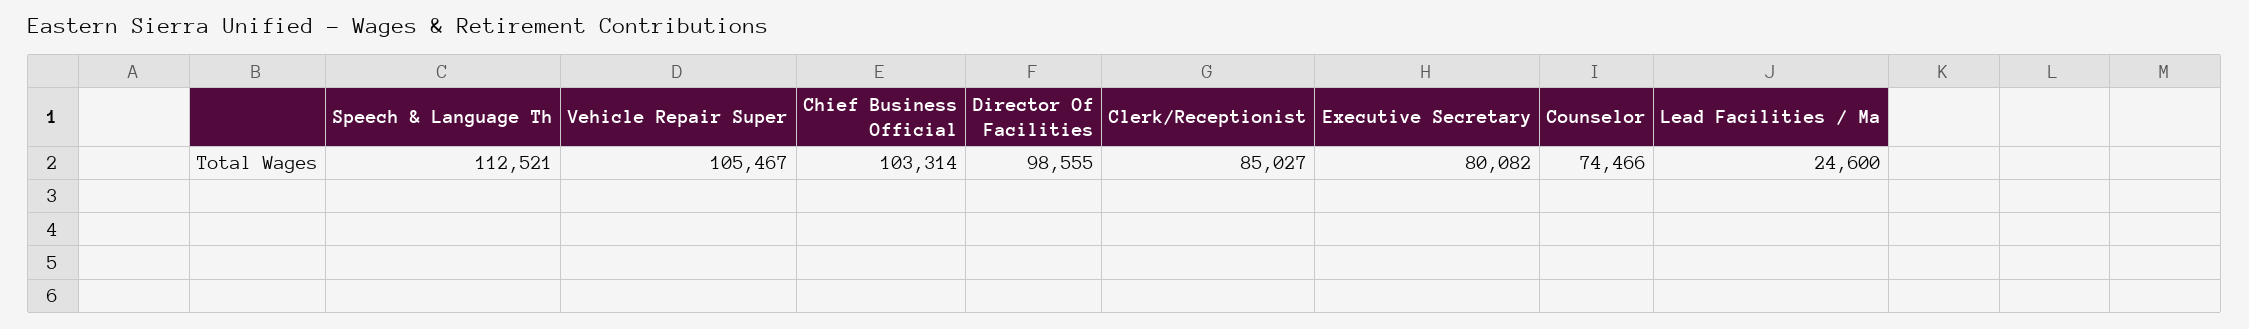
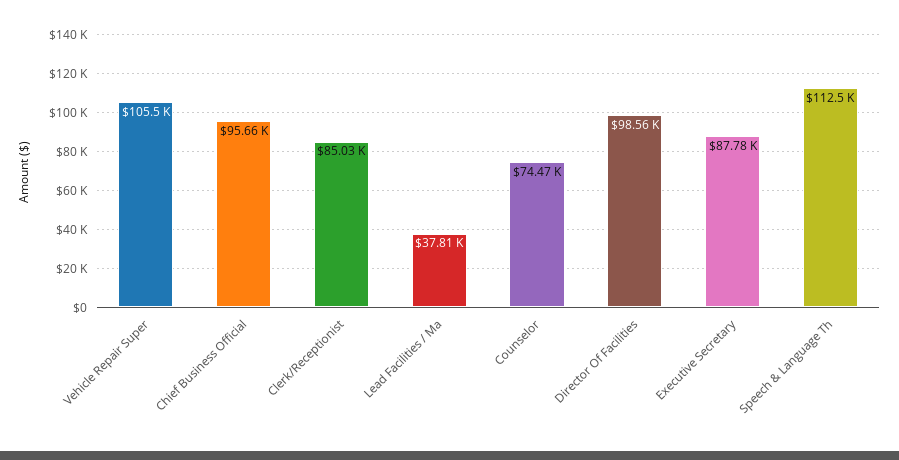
Chief Business Official: 103314 -> 95660
Executive Secretary: 80082 -> 87780
Lead Facilities / Ma: 24600 -> 37810

